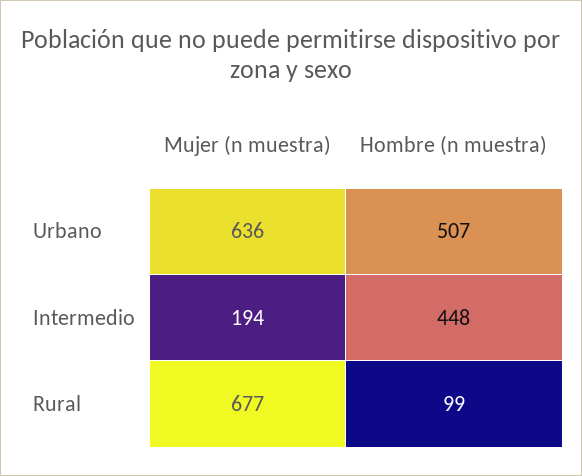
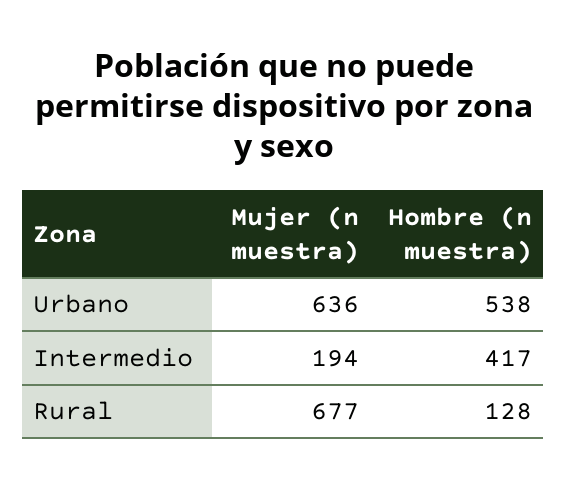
Hombre (n muestra), Urbano: 507 -> 538
Hombre (n muestra), Intermedio: 448 -> 417
Hombre (n muestra), Rural: 99 -> 128

